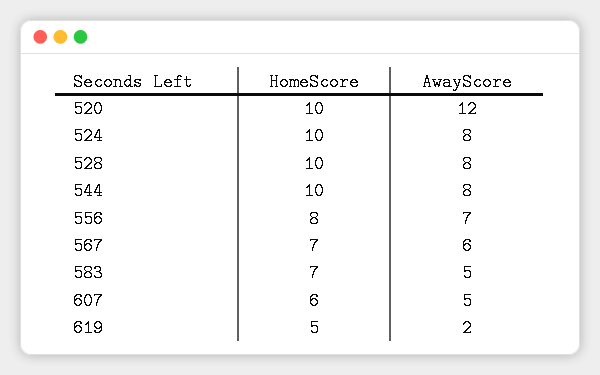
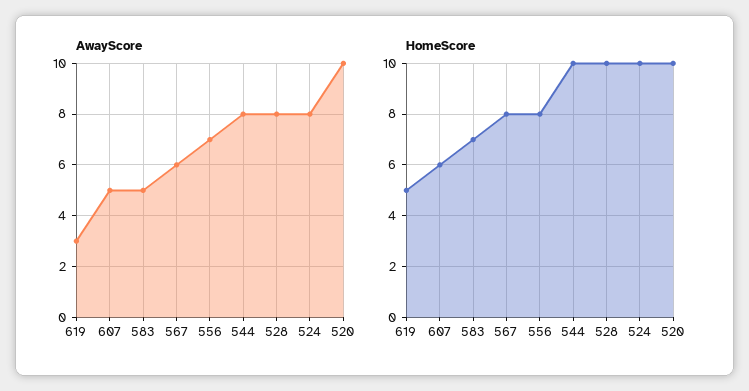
AwayScore, 520: 12 -> 10
HomeScore, 567: 7 -> 8
AwayScore, 619: 2 -> 3

